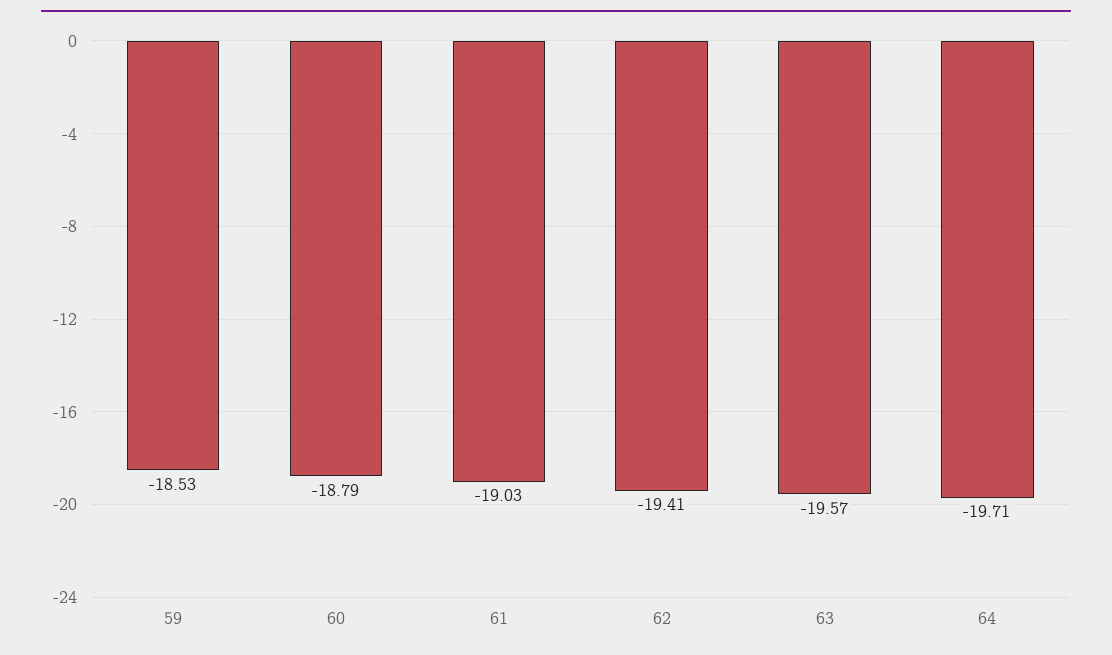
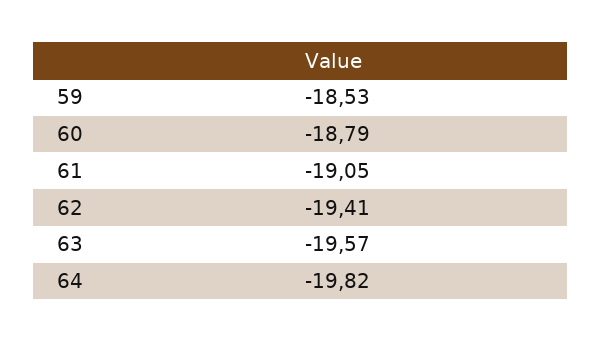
61: -19.03 -> -19.05
64: -19.71 -> -19.82

